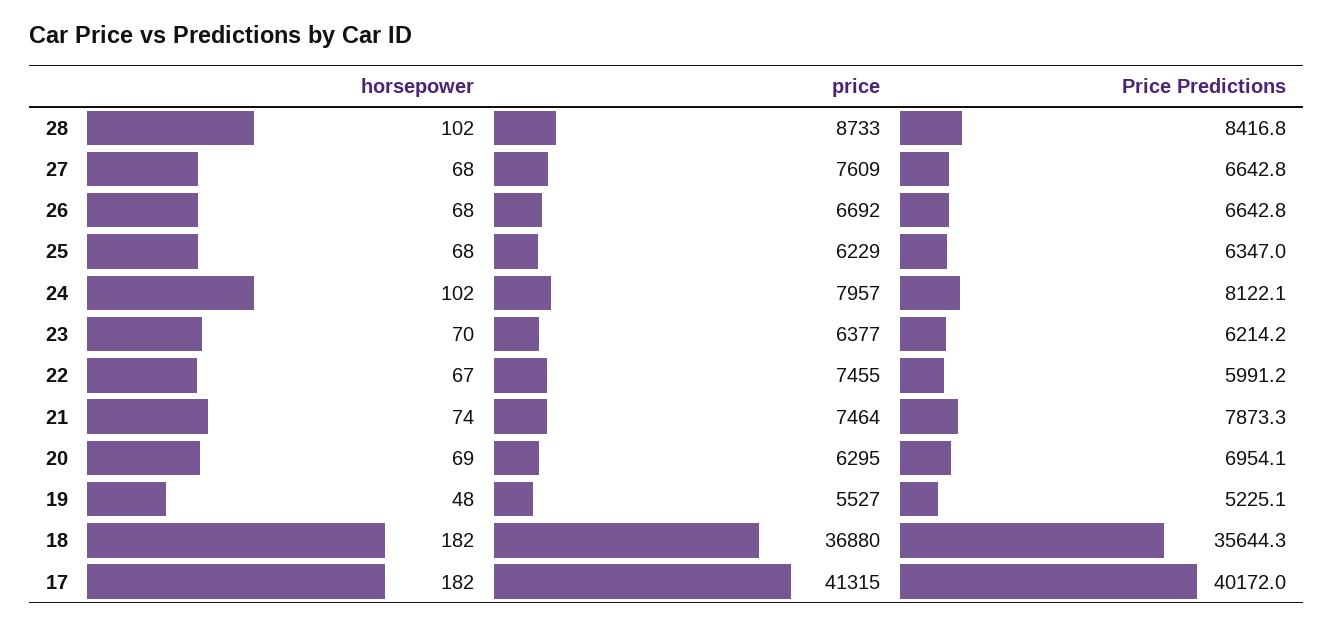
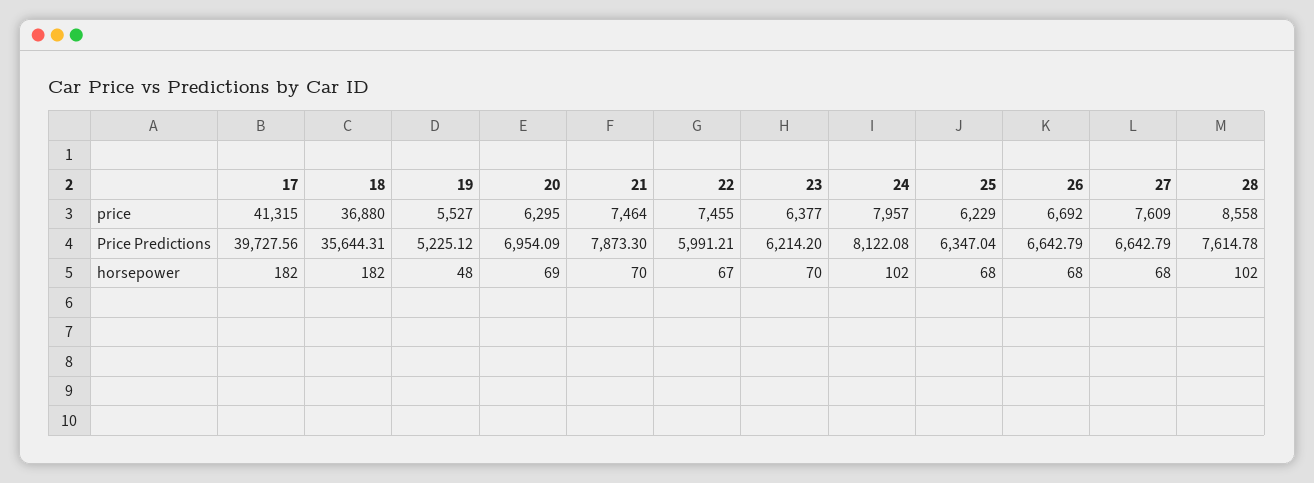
price, 28: 8733 -> 8558
Price Predictions, 28: 8416.8 -> 7614.78
horsepower, 21: 74 -> 70
Price Predictions, 17: 40172 -> 39727.56

